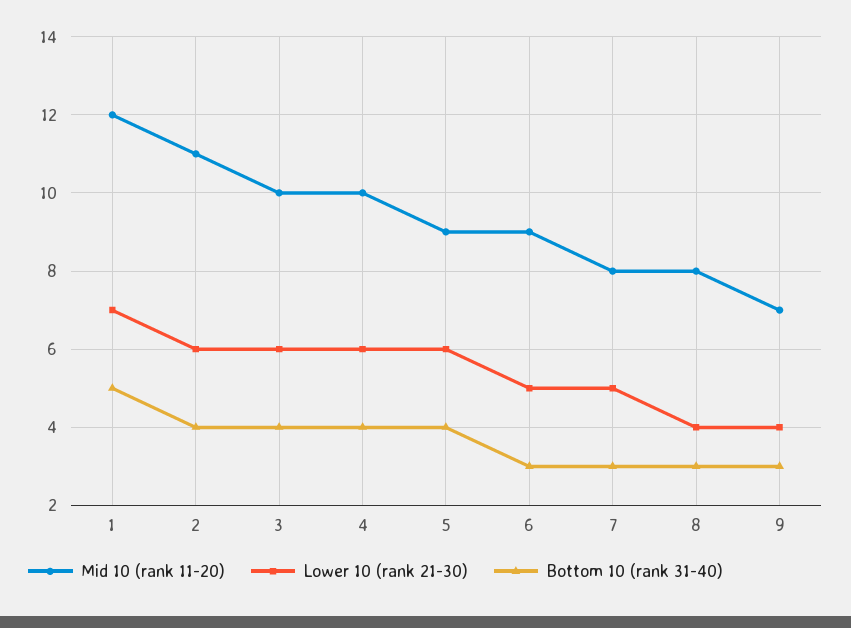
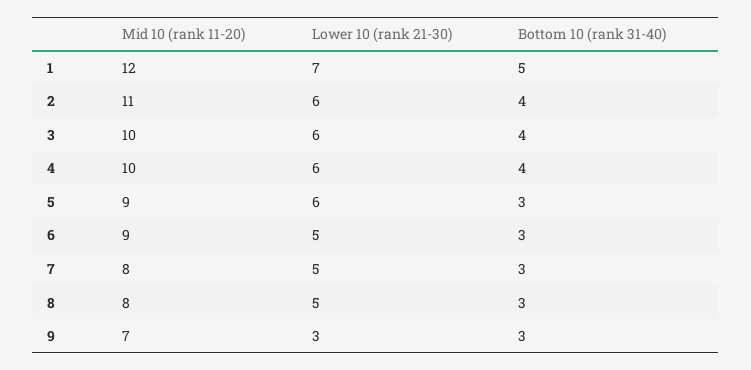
Bottom 10 (rank 31-40), 5: 4 -> 3
Lower 10 (rank 21-30), 8: 4 -> 5
Lower 10 (rank 21-30), 9: 4 -> 3

